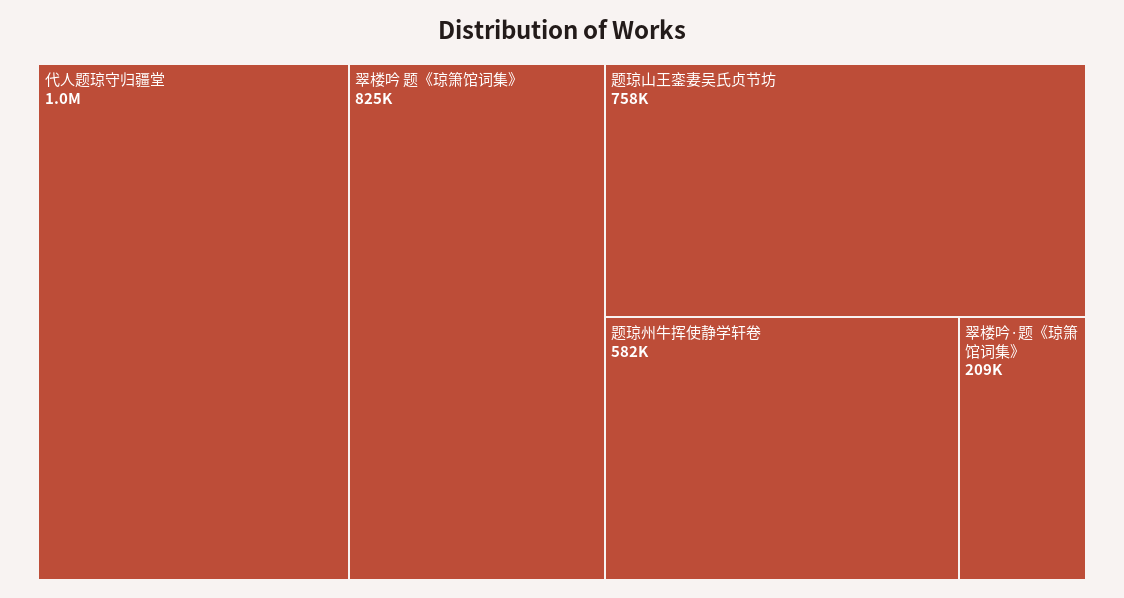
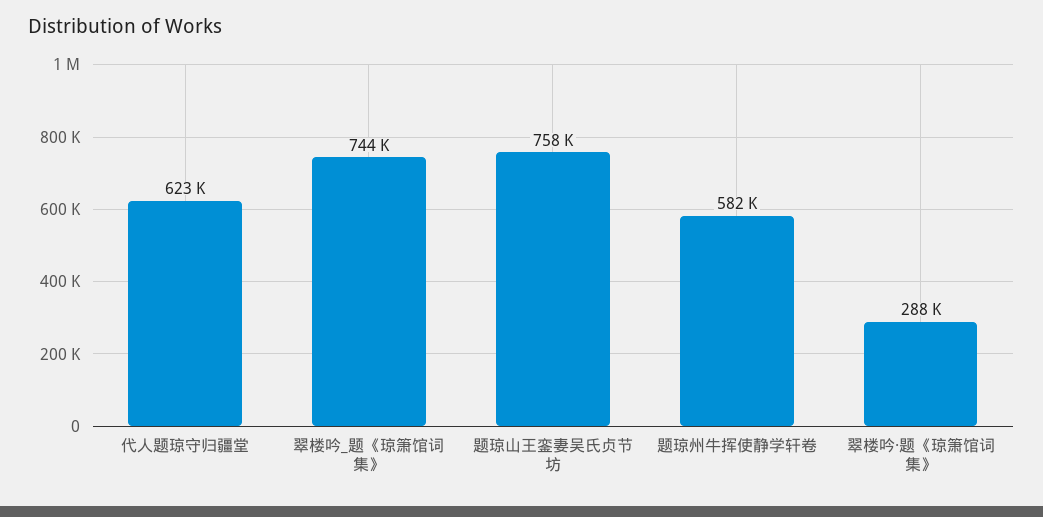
代人题琼守归疆堂: 1000000 -> 623000
翠楼吟 题《琼箫馆词集》: 825000 -> 744000
翠楼吟·题《琼箫馆词集》: 209000 -> 288000

